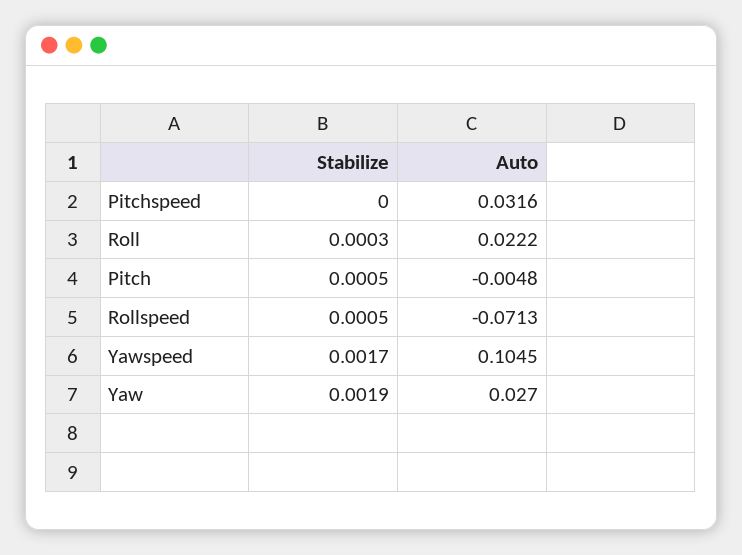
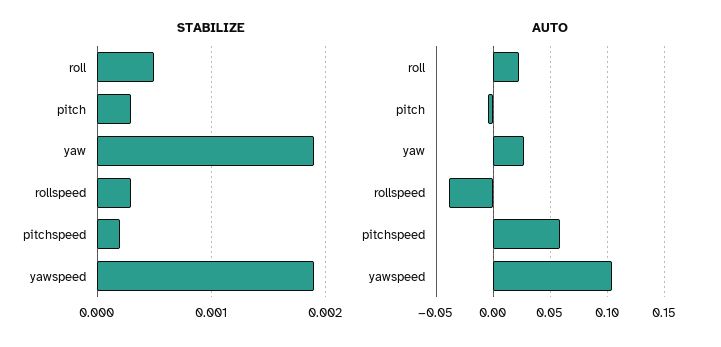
Stabilize, Pitchspeed: 0 -> 0.0002
Auto, Pitchspeed: 0.0316 -> 0.06
Stabilize, Roll: 0.0003 -> 0.0005
Stabilize, Pitch: 0.0005 -> 0.0003
Stabilize, Rollspeed: 0.0005 -> 0.0003
Auto, Rollspeed: -0.0713 -> -0.04
Stabilize, Yawspeed: 0.0017 -> 0.0019

